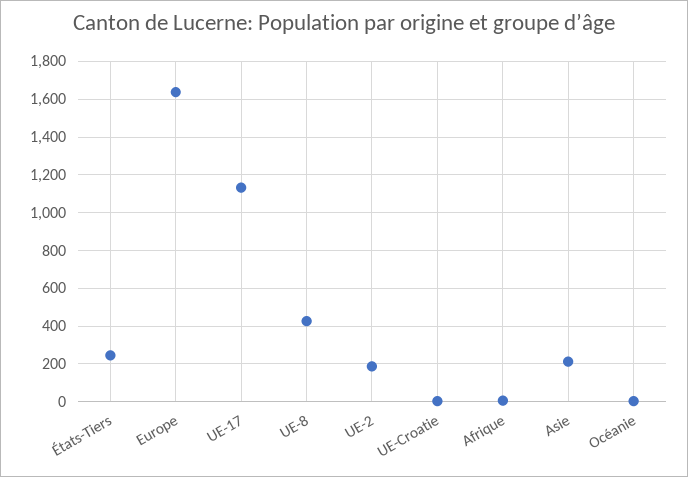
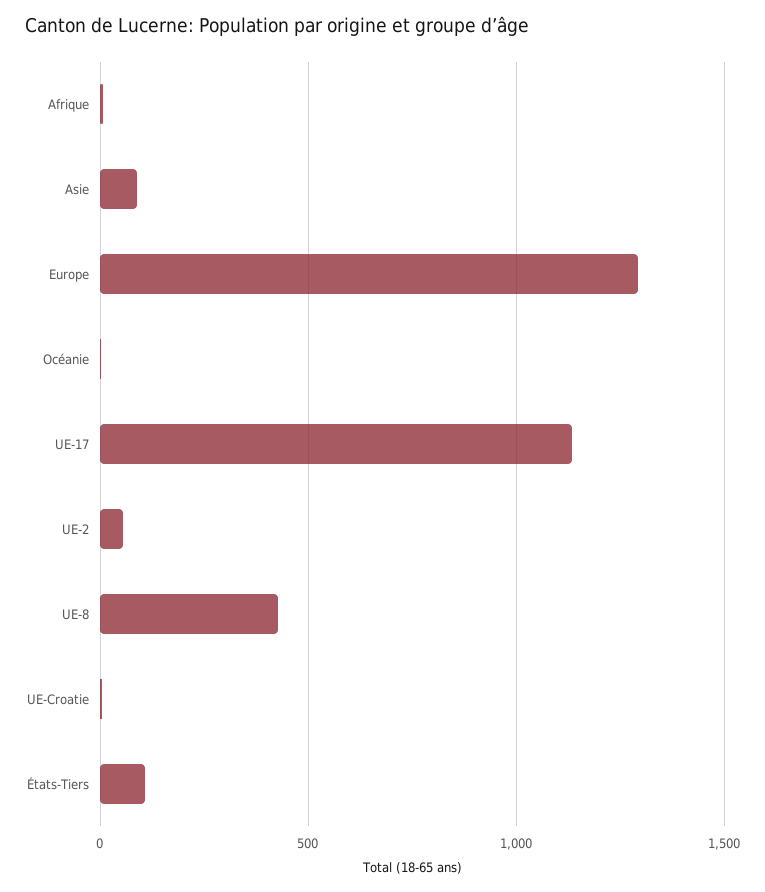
États-Tiers: 250 -> 100
Europe: 1650 -> 1300
UE-2: 200 -> 50
Asie: 200 -> 100

